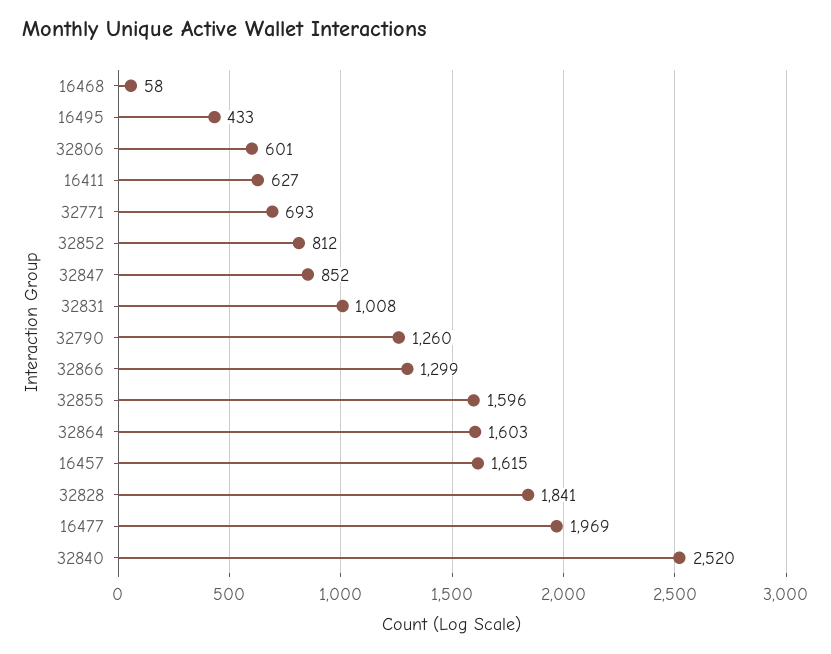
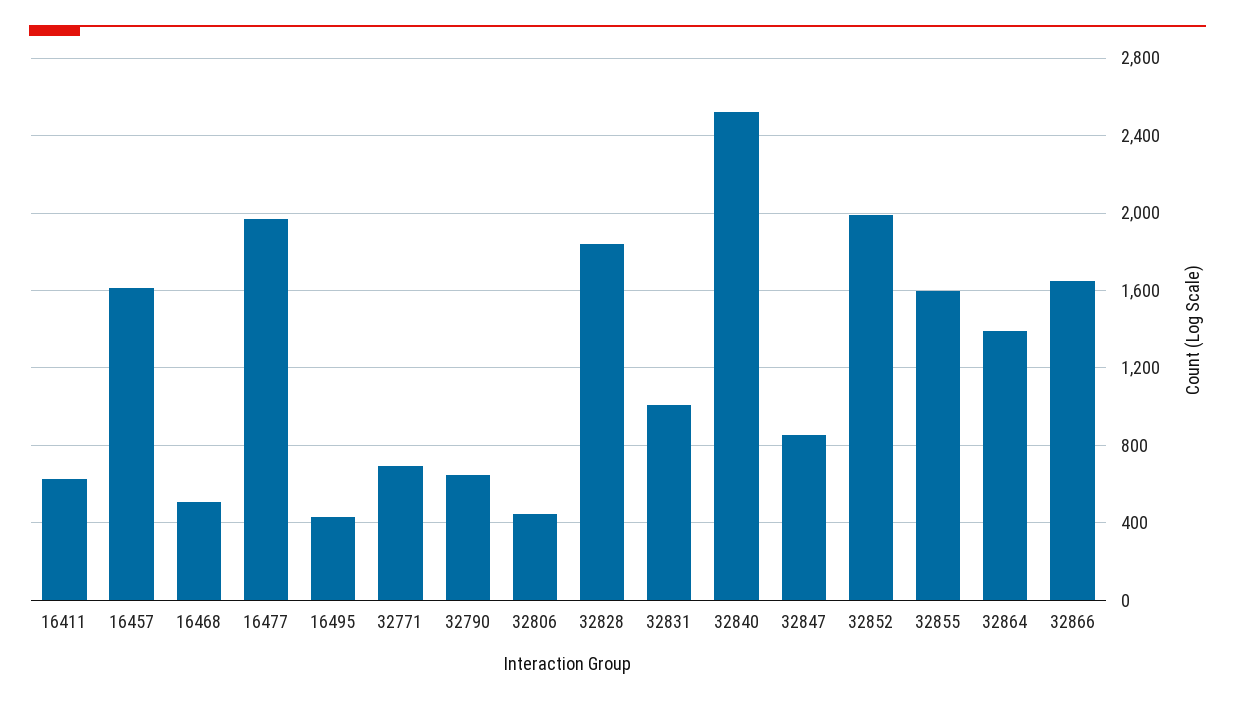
16468: 58 -> 500
32806: 601 -> 450
32852: 812 -> 2000
32790: 1260 -> 650
32866: 1299 -> 1650
32864: 1603 -> 1400

